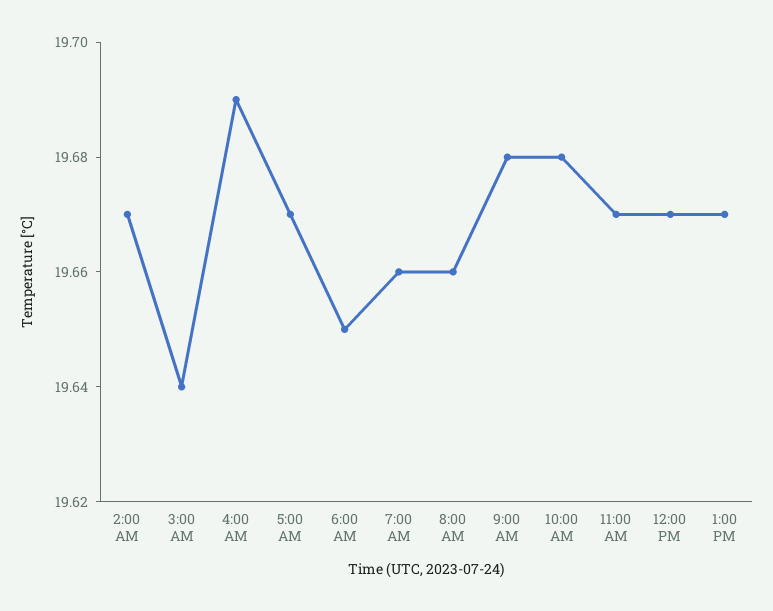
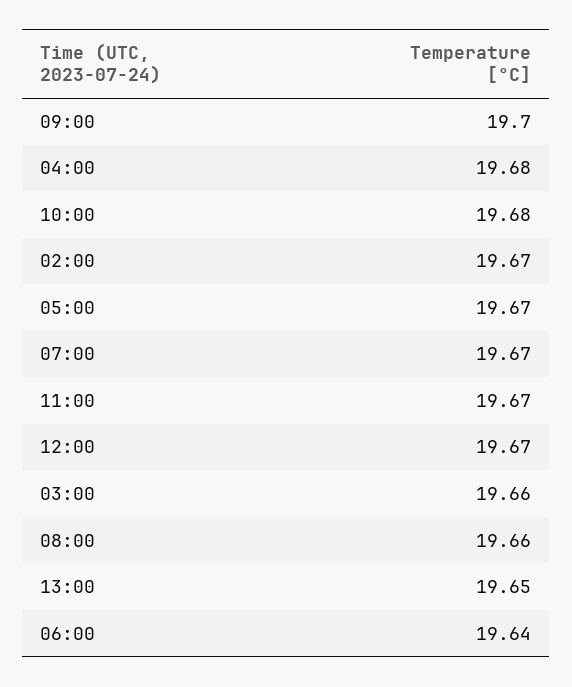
3:00 AM: 19.64 -> 19.66
4:00 AM: 19.69 -> 19.68
6:00 AM: 19.65 -> 19.64
7:00 AM: 19.66 -> 19.67
9:00 AM: 19.68 -> 19.7
1:00 PM: 19.67 -> 19.65

